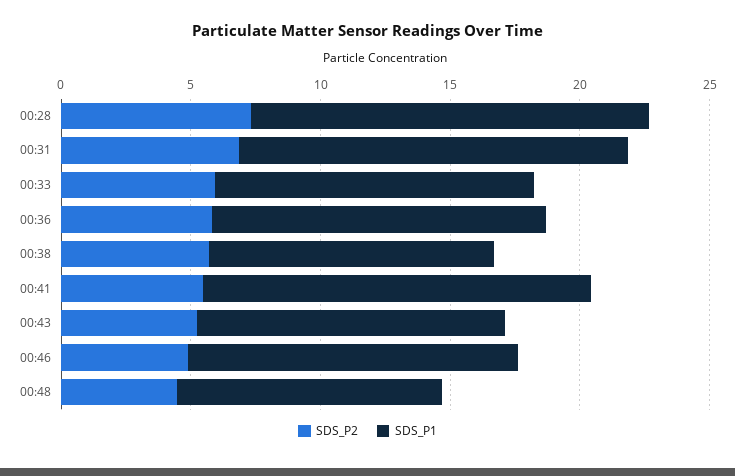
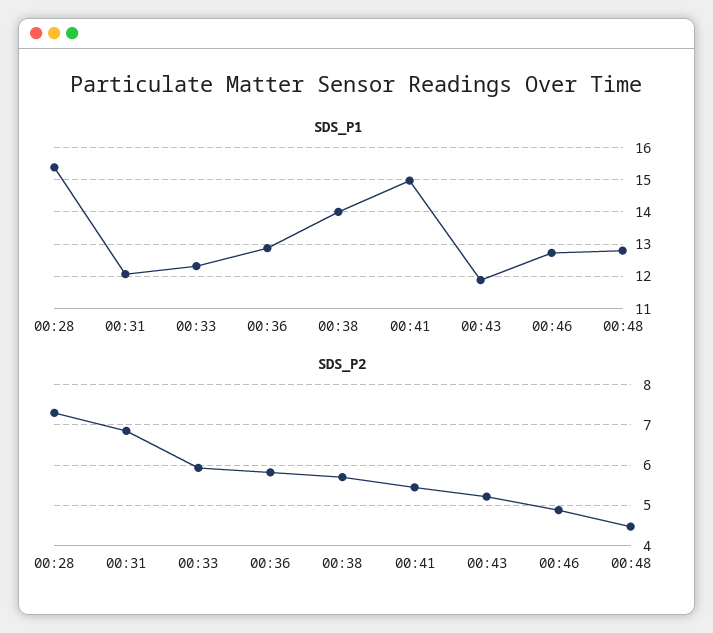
SDS_P1, 00:31: 15 -> 12
SDS_P1, 00:38: 11 -> 14
SDS_P1, 00:48: 10 -> 12.8

